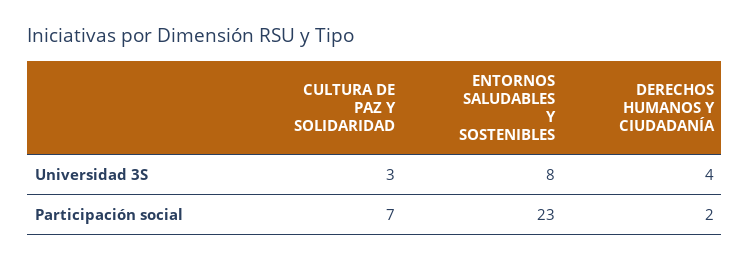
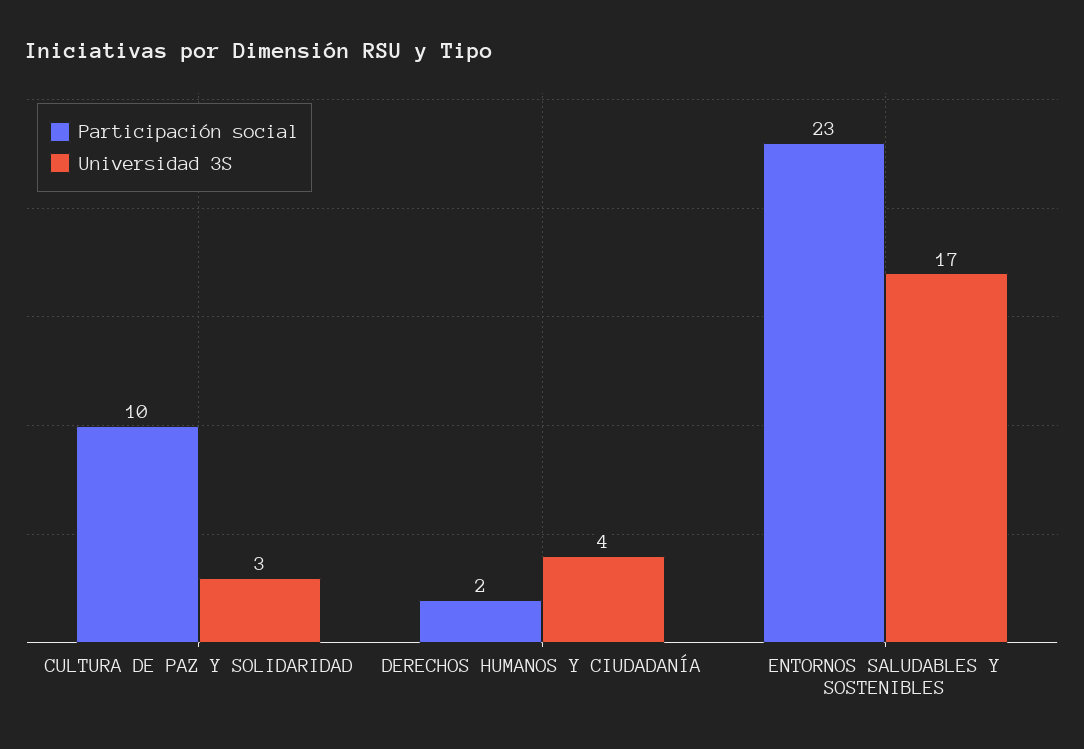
Universidad 3S, ENTORNOS SALUDABLES Y SOSTENIBLES: 8 -> 17
Participación social, CULTURA DE PAZ Y SOLIDARIDAD: 7 -> 10

